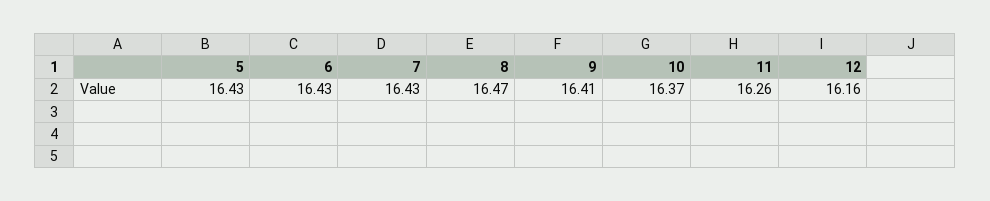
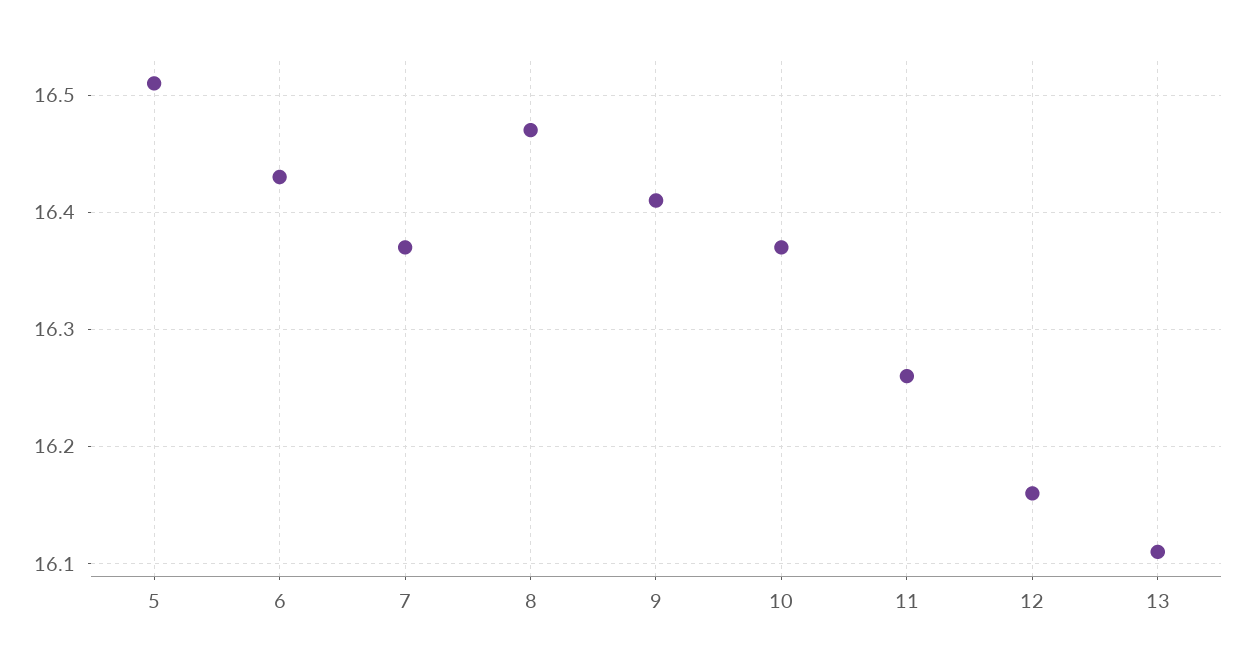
5: 16.43 -> 16.51
7: 16.43 -> 16.37
13: none -> 16.11

